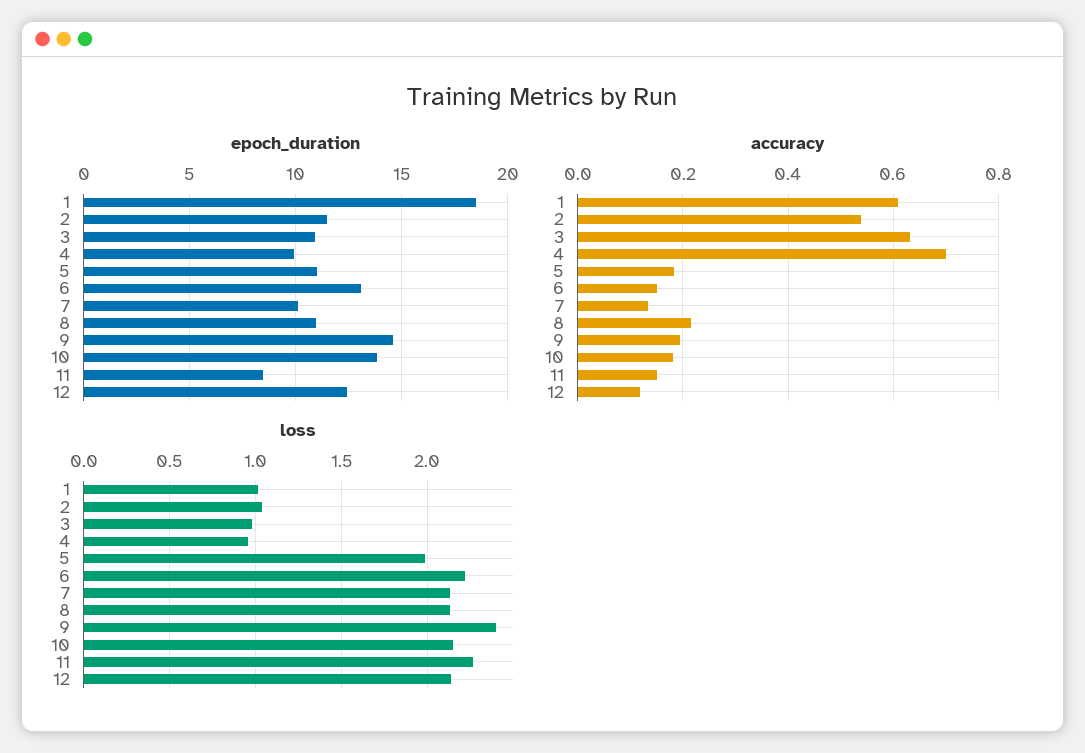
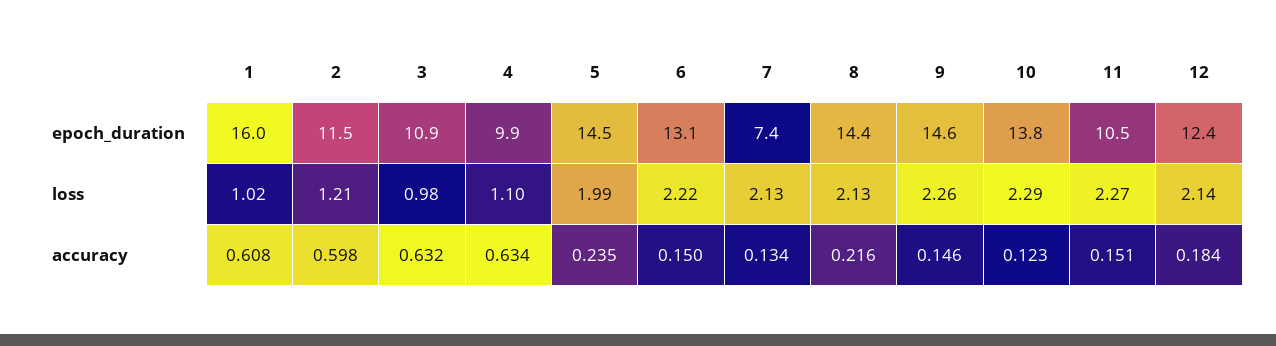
epoch_duration, 1: 18.5 -> 16
epoch_duration, 5: 11 -> 14.5
epoch_duration, 7: 10 -> 7.4
epoch_duration, 8: 11 -> 14.4
epoch_duration, 11: 8.5 -> 10.5
accuracy, 2: 0.54 -> 0.598
accuracy, 4: 0.7 -> 0.634
accuracy, 5: 0.18 -> 0.235
accuracy, 9: 0.2 -> 0.146
accuracy, 10: 0.18 -> 0.123
accuracy, 12: 0.12 -> 0.184
loss, 2: 1.05 -> 1.21
loss, 4: 0.95 -> 1.1
loss, 9: 2.4 -> 2.26
loss, 10: 2.15 -> 2.29

